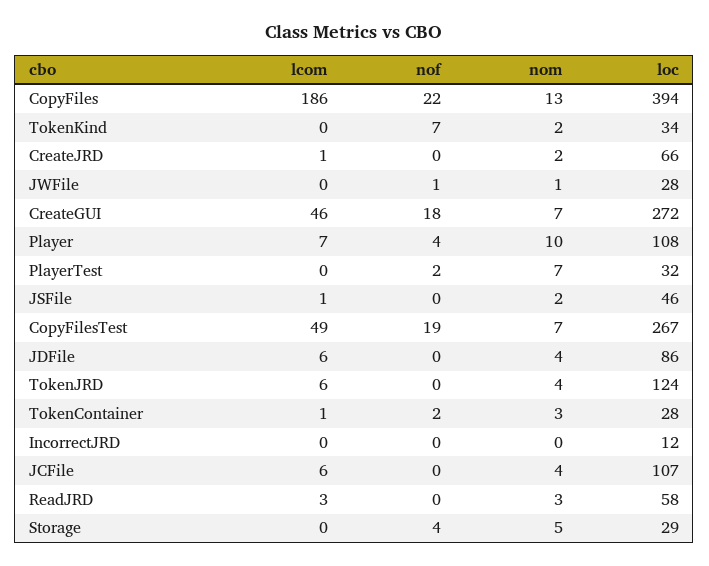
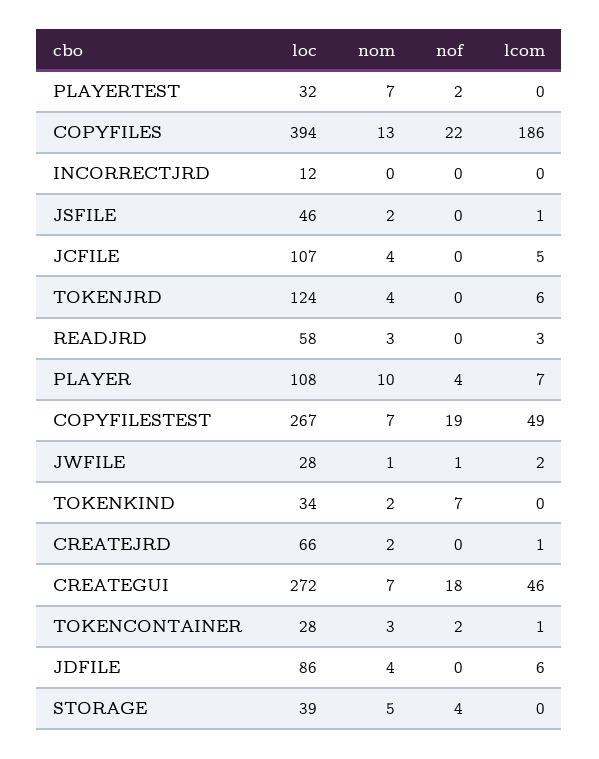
lcom, JWFile: 0 -> 2
lcom, JCFile: 6 -> 5
loc, Storage: 29 -> 39

